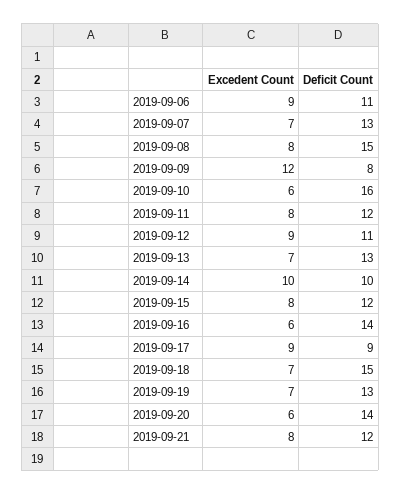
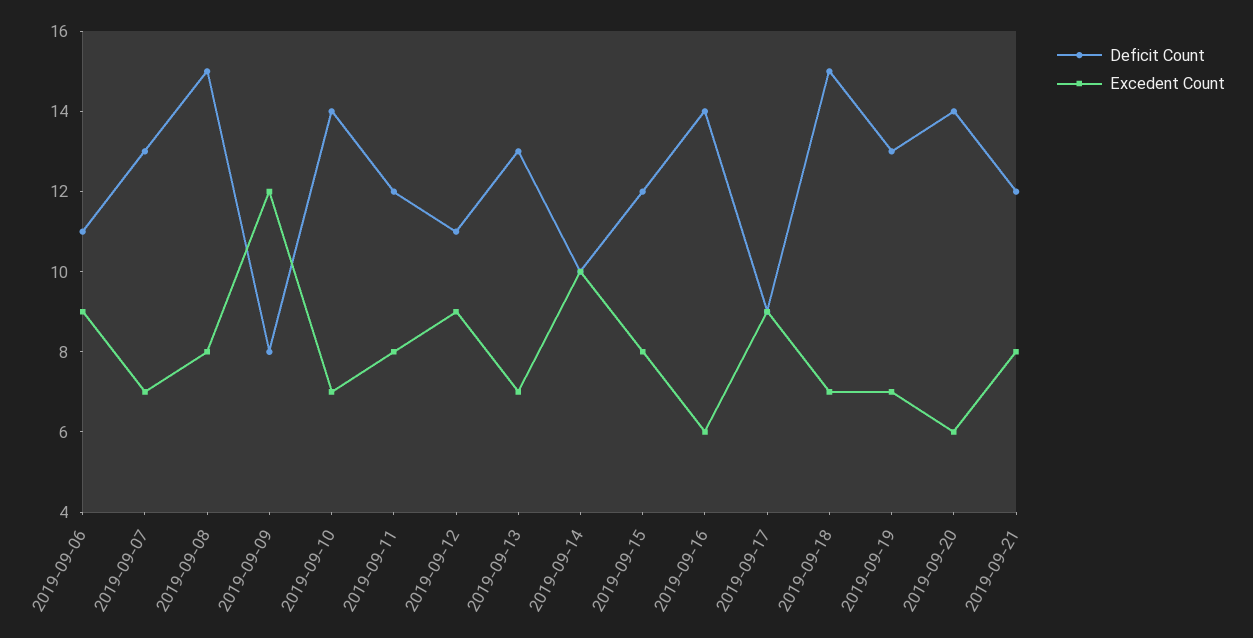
Excedent Count, 2019-09-10: 6 -> 7
Deficit Count, 2019-09-10: 16 -> 14

